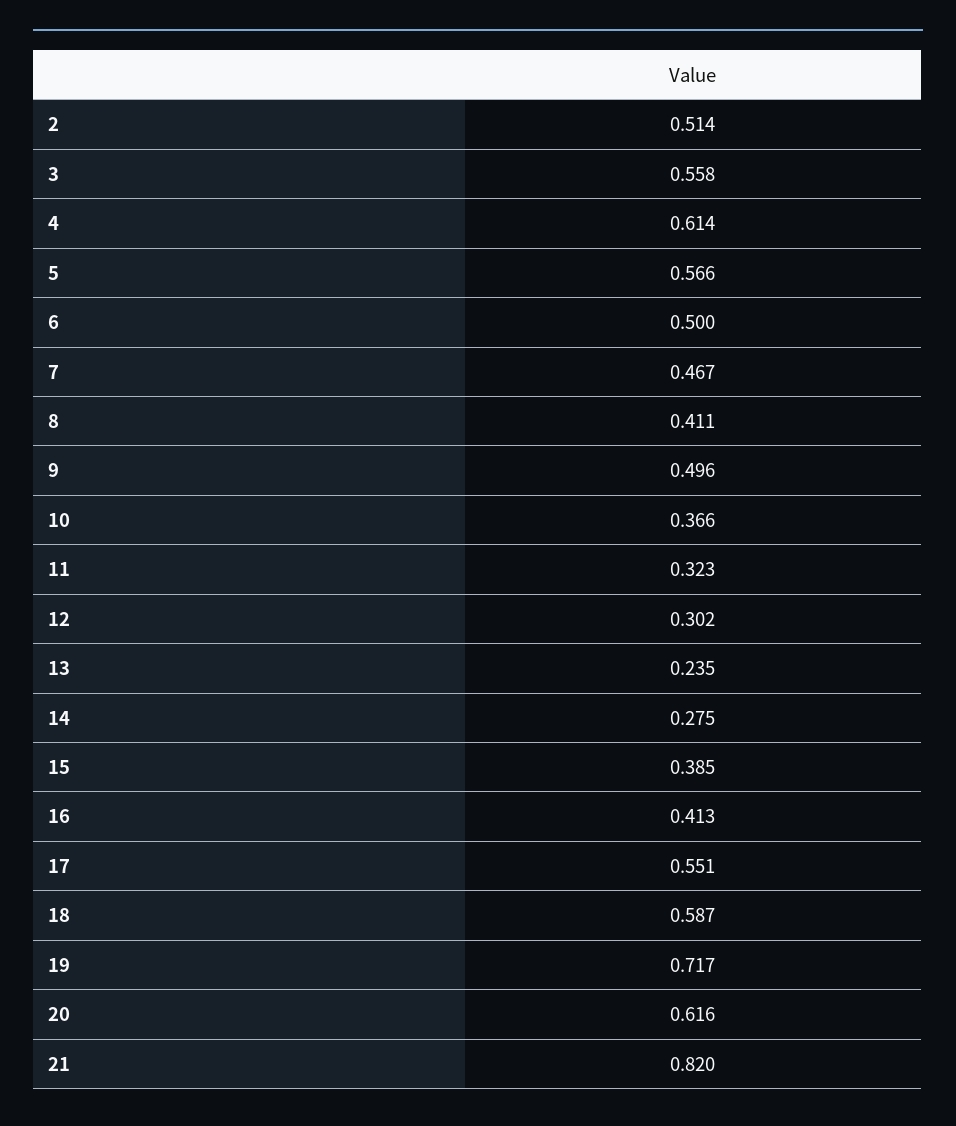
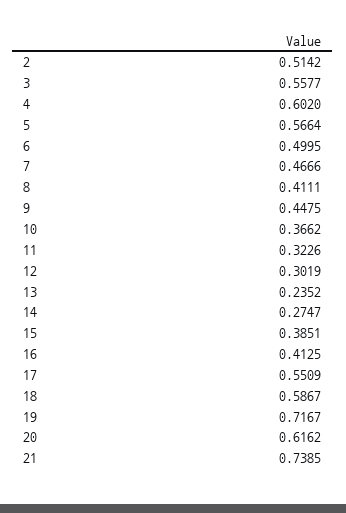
4: 0.614 -> 0.602
9: 0.496 -> 0.4475
21: 0.82 -> 0.7385

